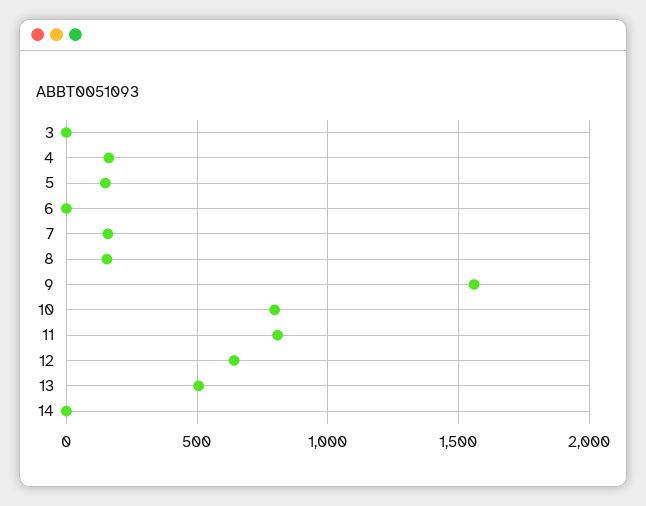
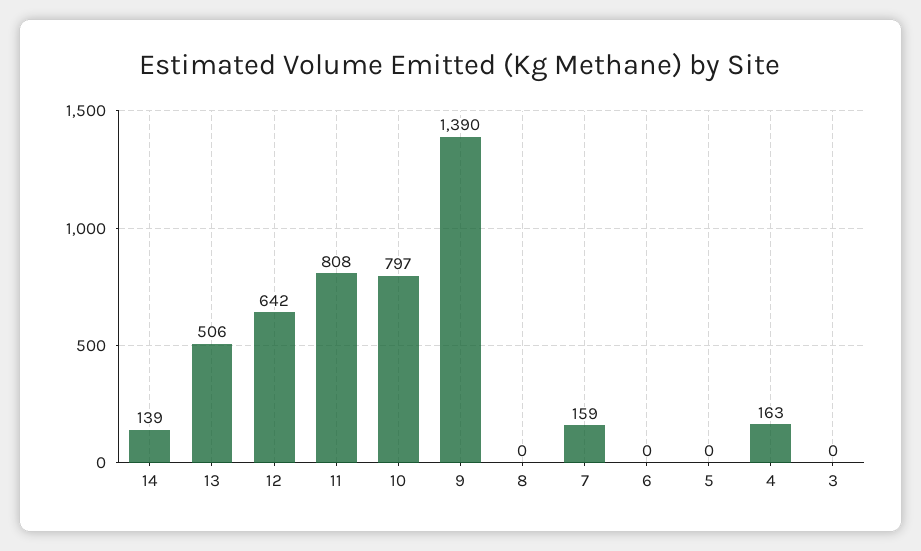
5: 150 -> 0
8: 150 -> 0
9: 1550 -> 1390
14: 0 -> 139

